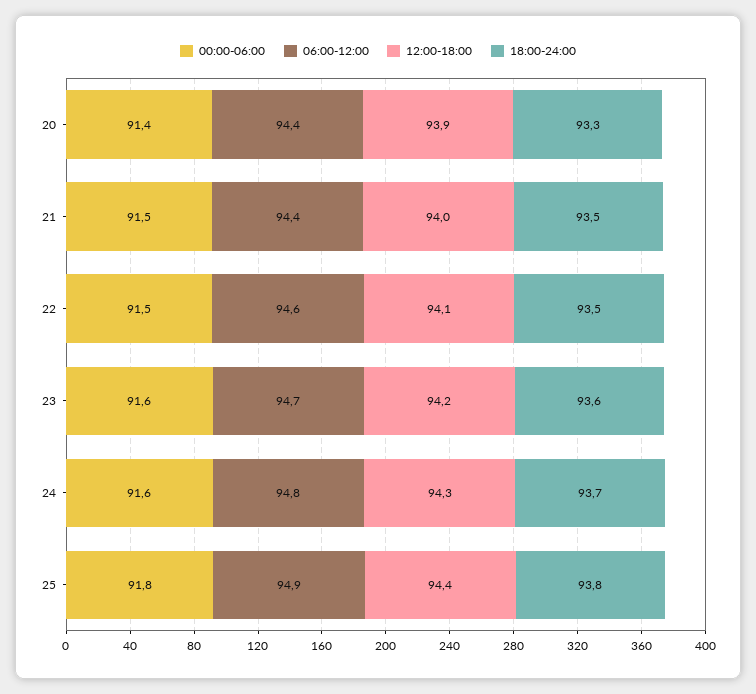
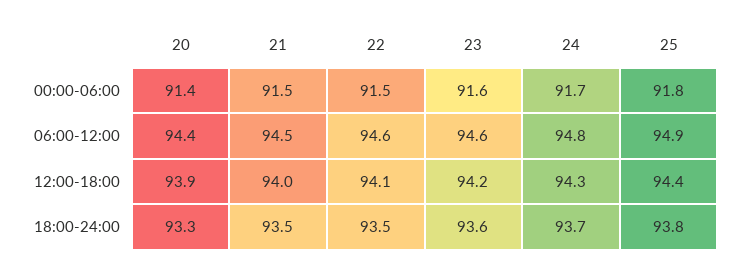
06:00-12:00, 21: 94.4 -> 94.5
06:00-12:00, 23: 94.7 -> 94.6
00:00-06:00, 24: 91.6 -> 91.7

